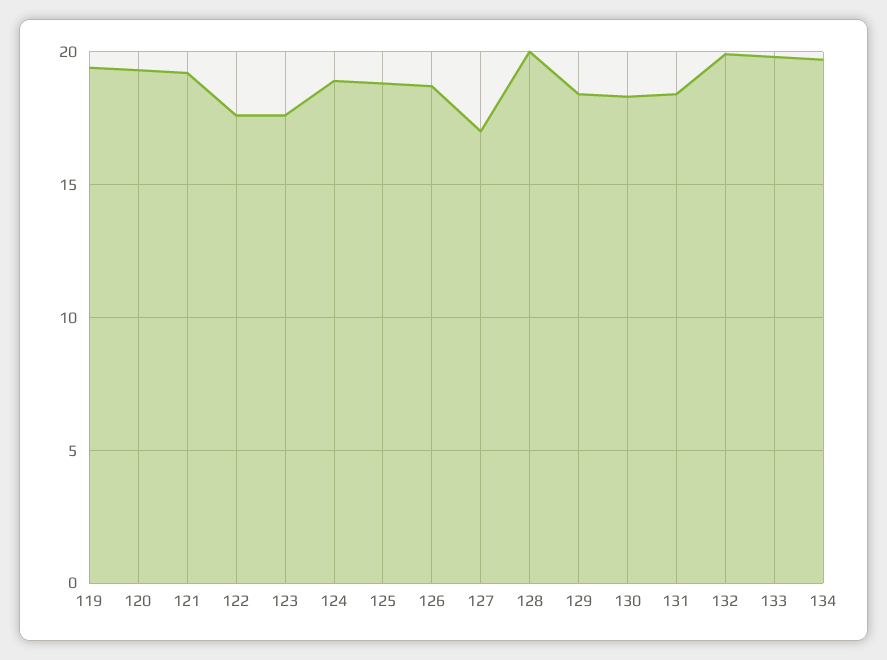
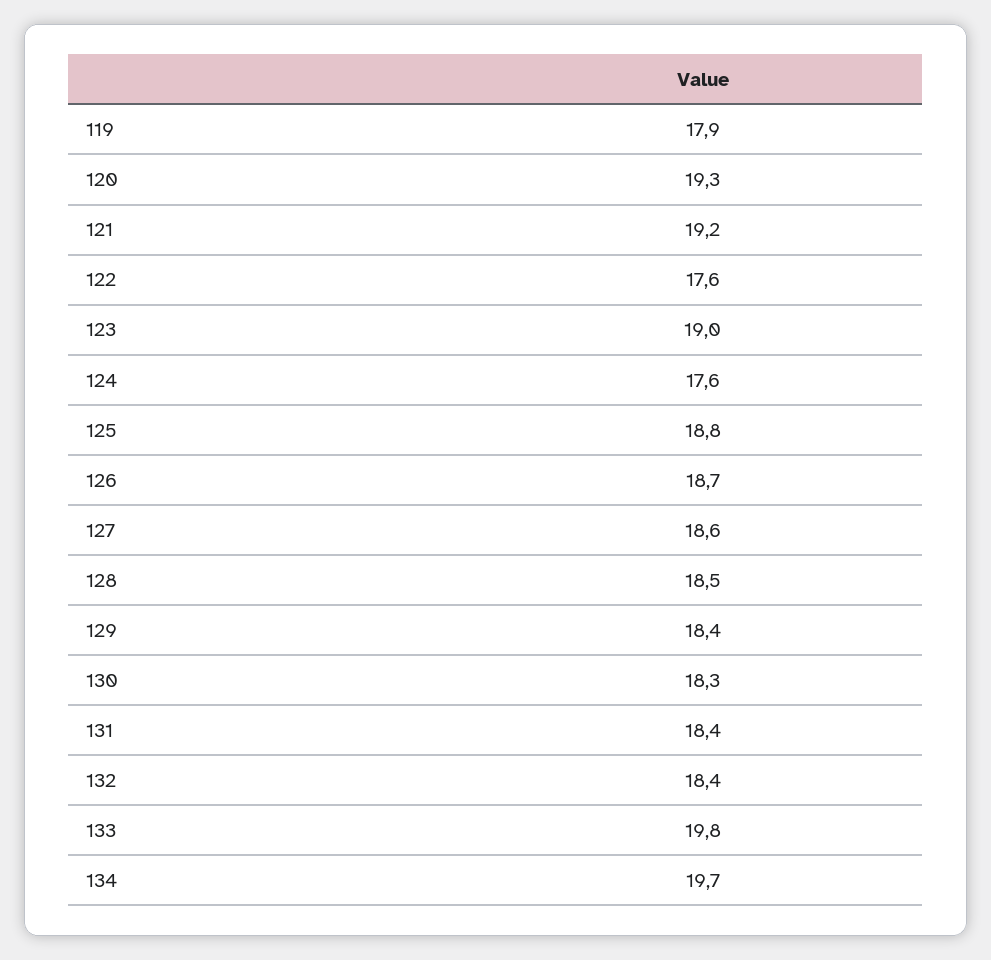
119: 19.5 -> 17.9
123: 17.5 -> 19
124: 19 -> 17.6
127: 17 -> 18.6
128: 20 -> 18.5
132: 20 -> 18.4

